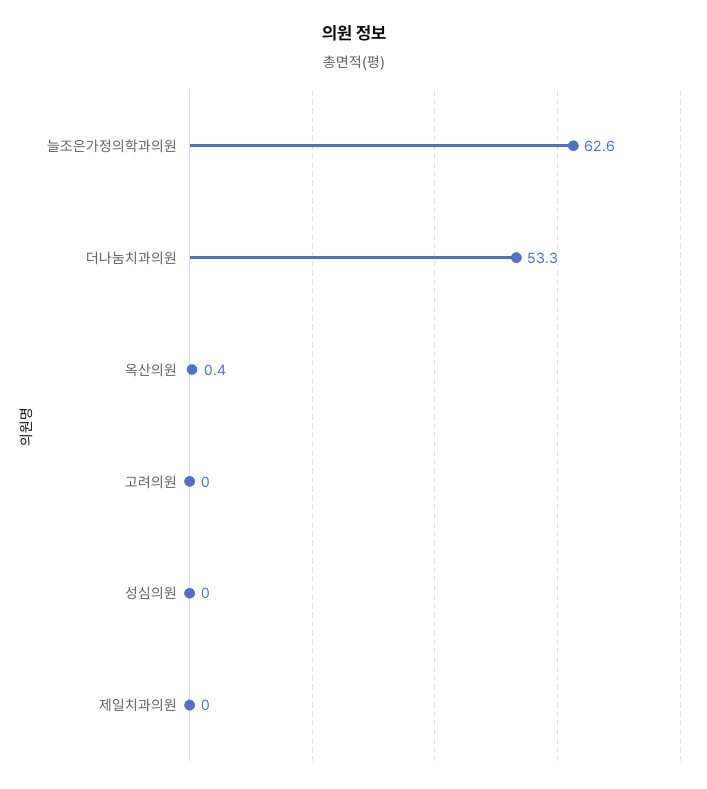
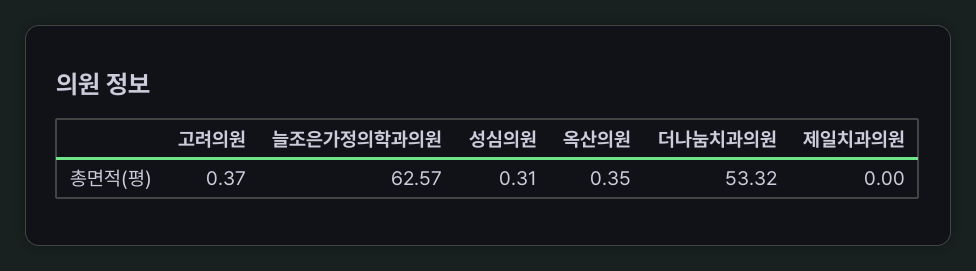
고려의원: 0 -> 0.37
성심의원: 0 -> 0.31

